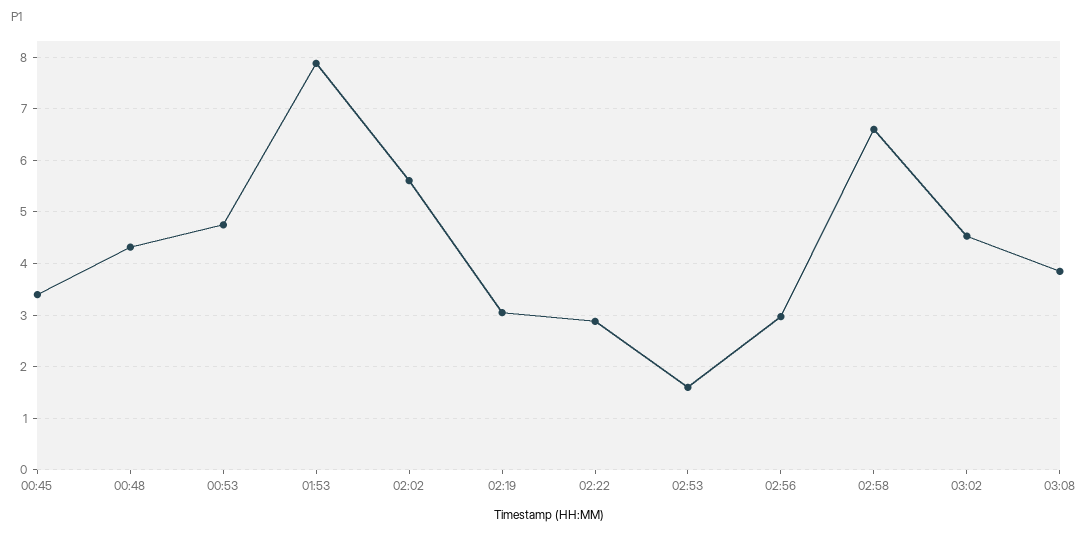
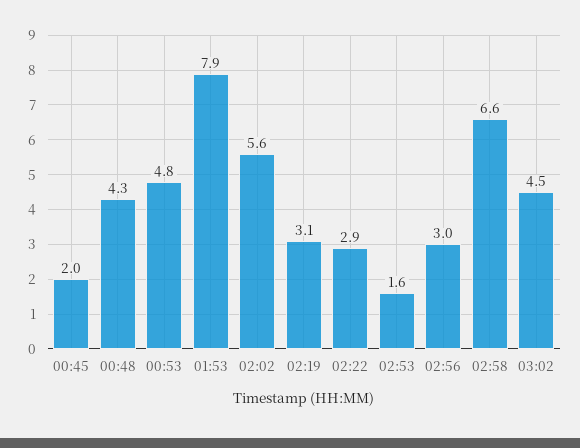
00:45: 3.4 -> 2
03:08: 3.8 -> none

